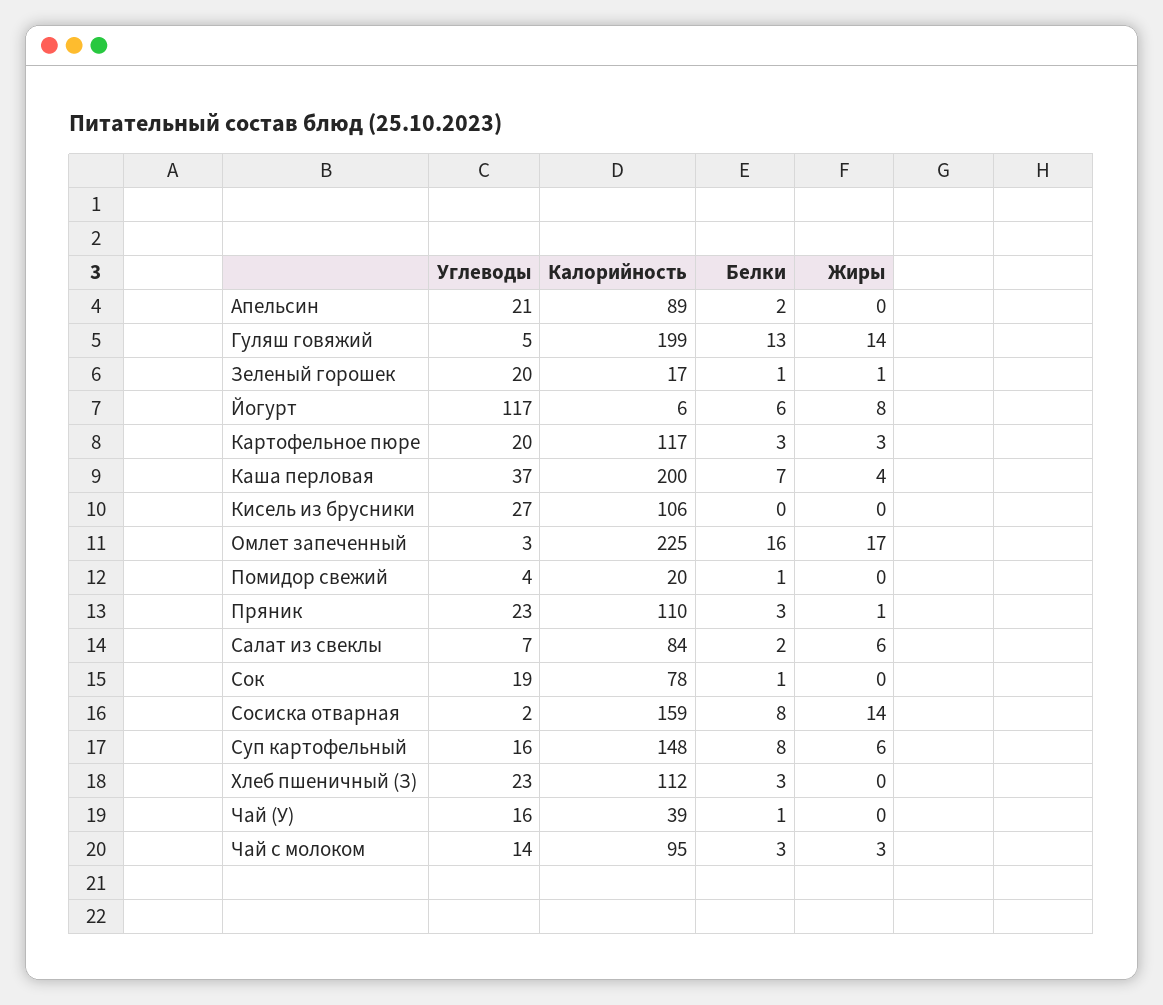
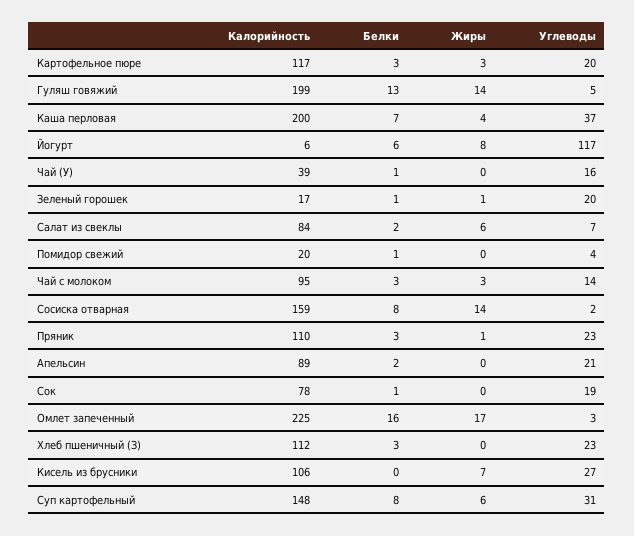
Жиры, Кисель из брусники: 0 -> 7
Углеводы, Суп картофельный: 16 -> 31

